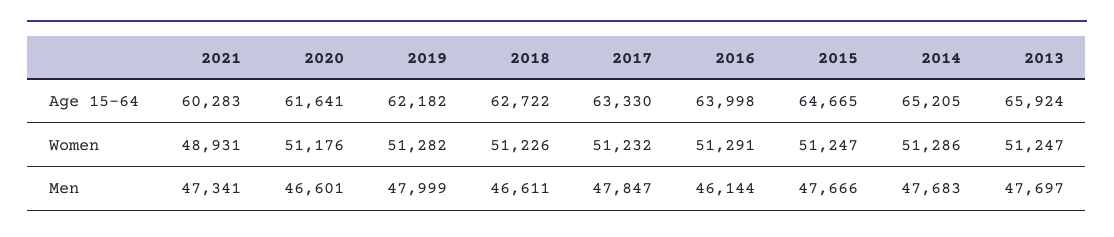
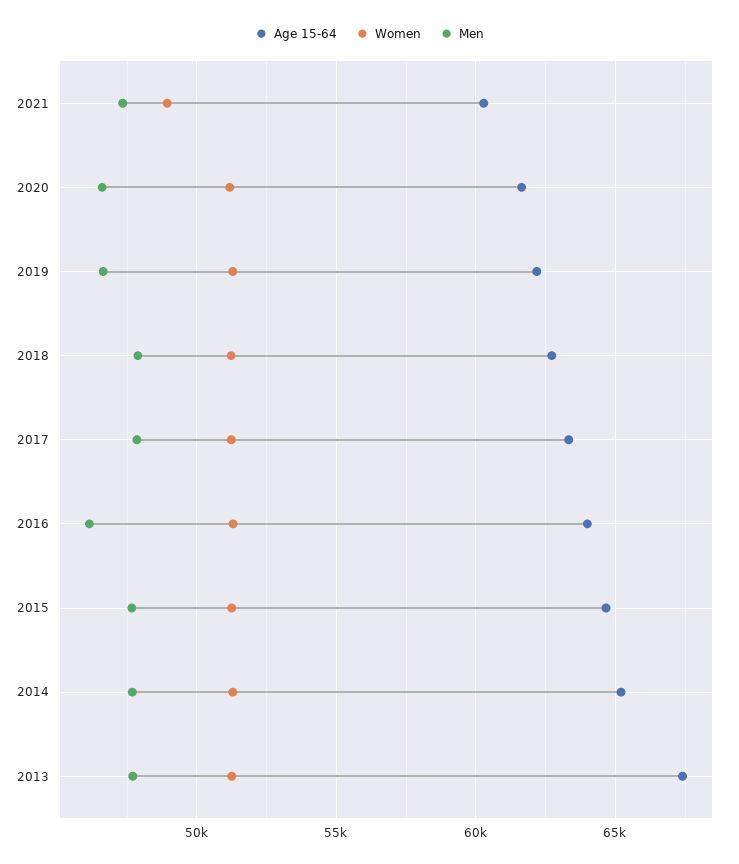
Age 15-64, 2013: 65924 -> 67500
Men, 2019: 47999 -> 46500
Men, 2018: 46611 -> 48000

